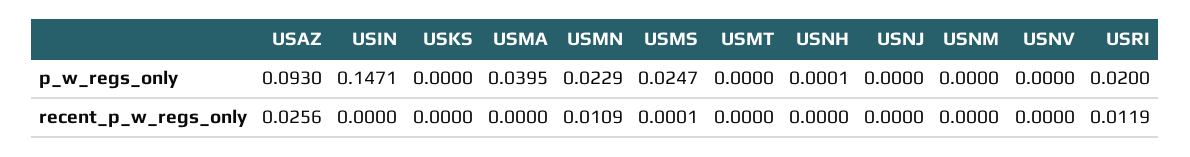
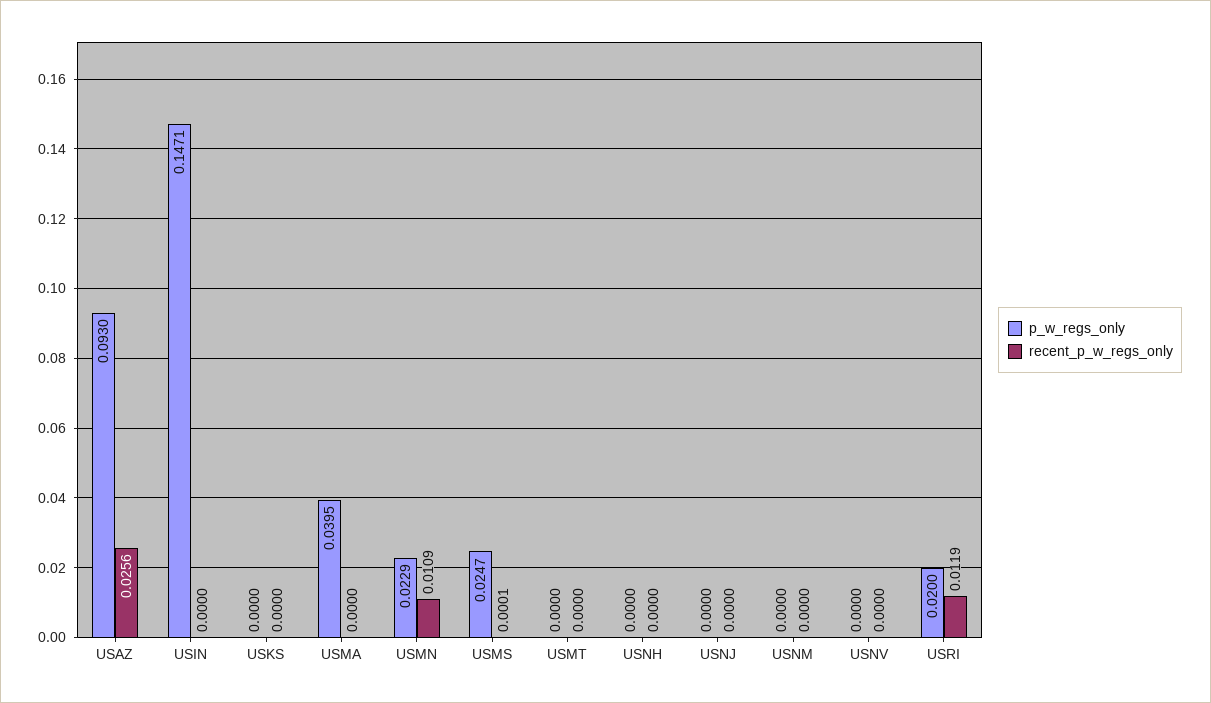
p_w_regs_only, USNH: 0.0001 -> 0

